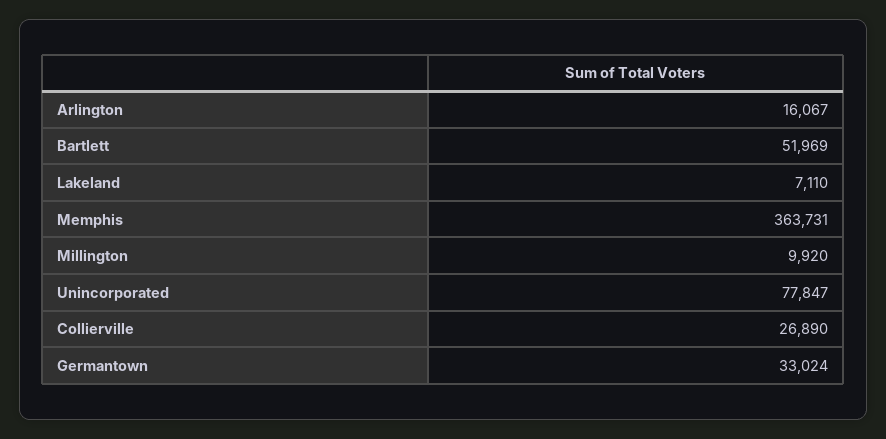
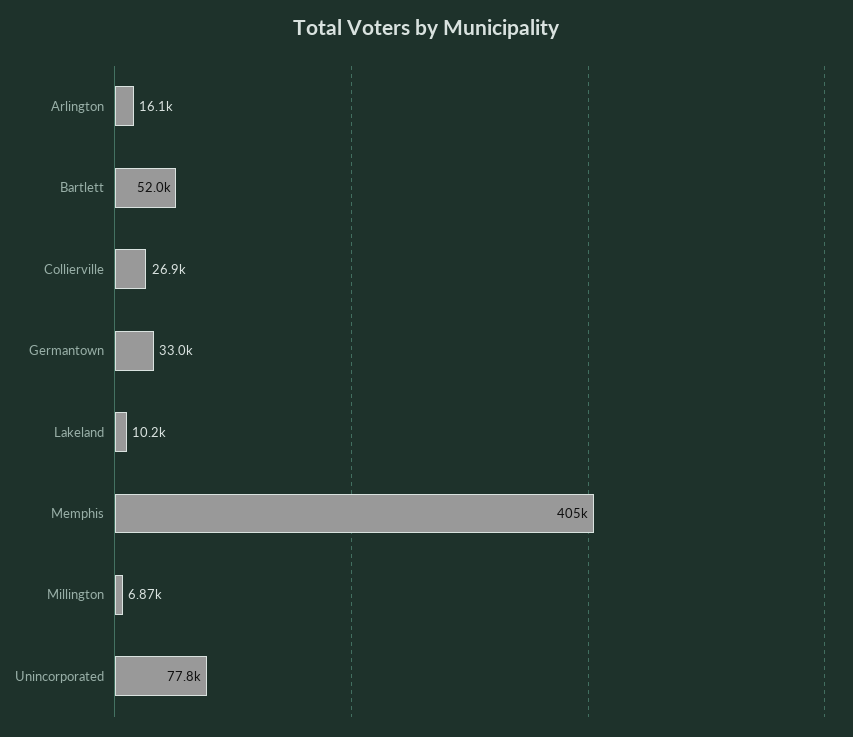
Lakeland: 7110 -> 10200
Memphis: 363731 -> 405000
Millington: 9920 -> 6870

